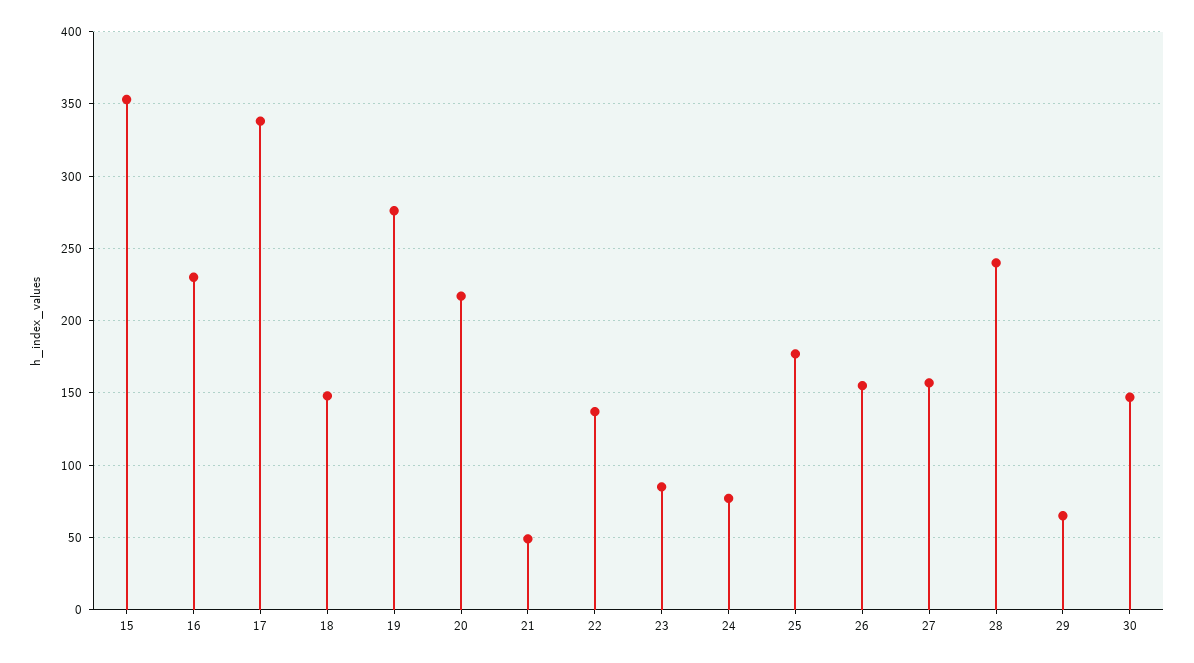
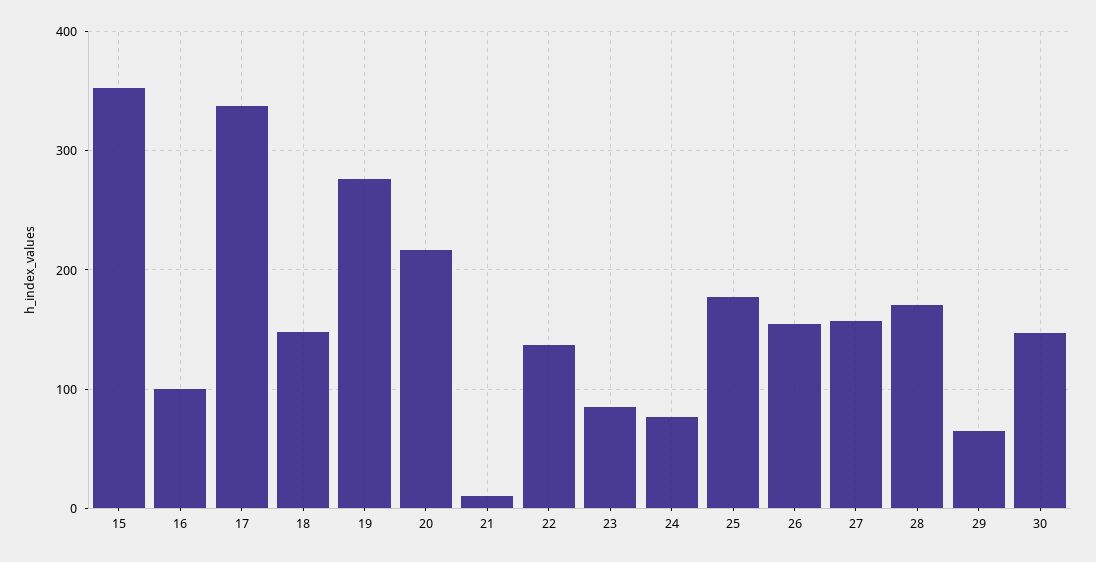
16: 230 -> 100
21: 50 -> 10
28: 240 -> 170

